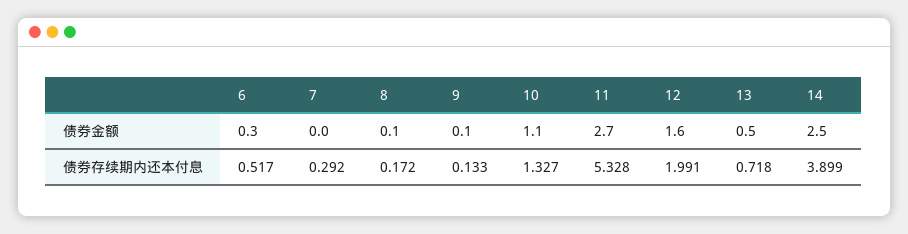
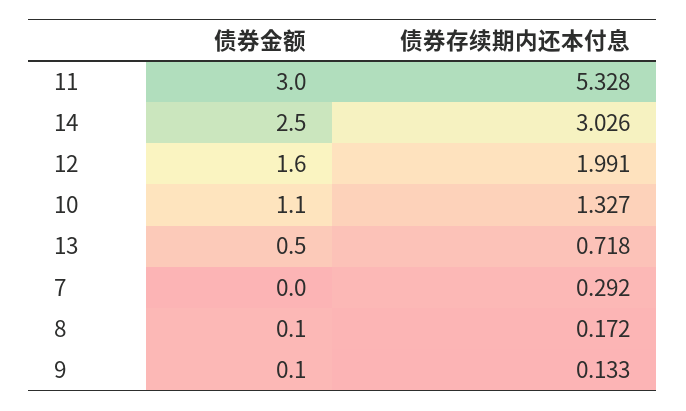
6, 债券金额: 0.3 -> none
11, 债券金额: 2.7 -> 3
6, 债券存续期内还本付息: 0.517 -> none
14, 债券存续期内还本付息: 3.899 -> 3.026

